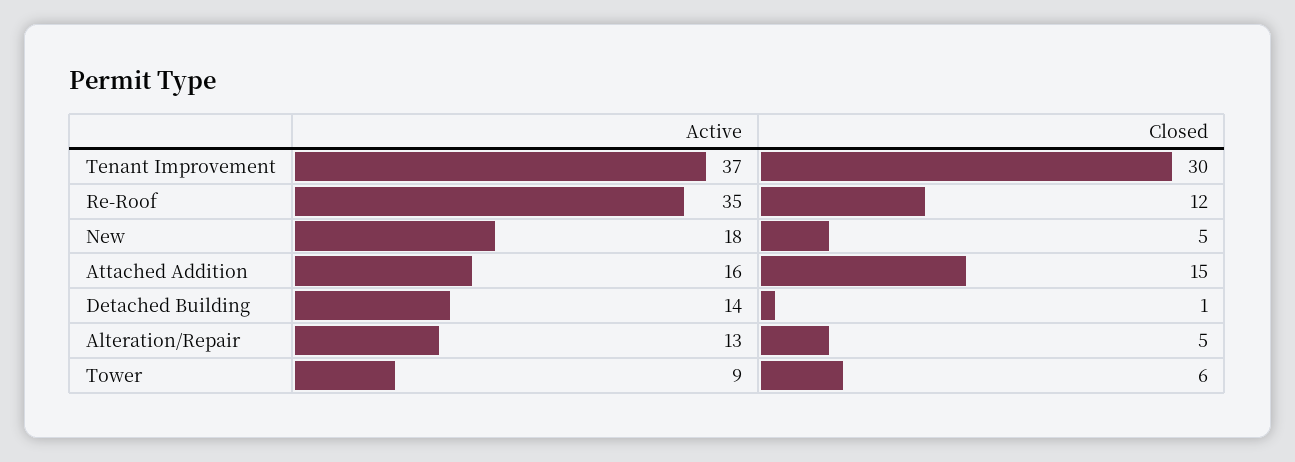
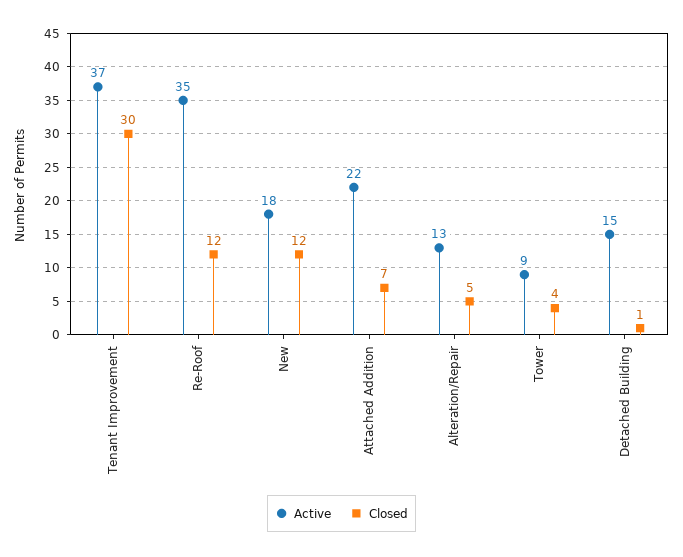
Closed, New: 5 -> 12
Active, Attached Addition: 16 -> 22
Closed, Attached Addition: 15 -> 7
Active, Detached Building: 14 -> 15
Closed, Tower: 6 -> 4

